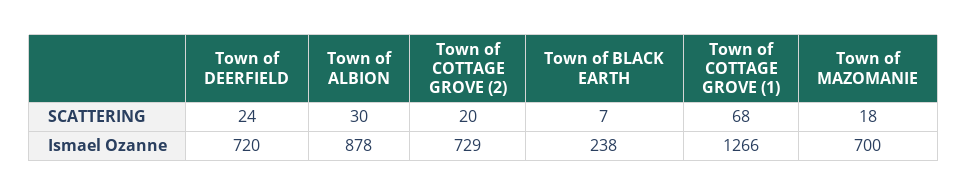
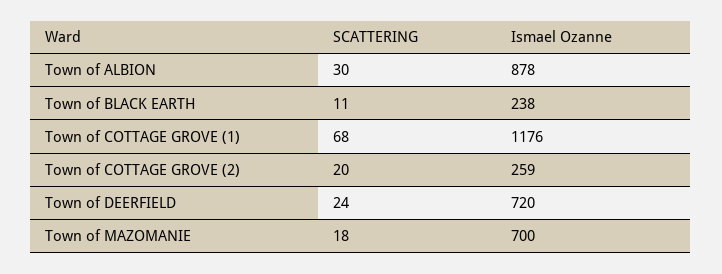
Town of BLACK EARTH, SCATTERING: 7 -> 11
Town of COTTAGE GROVE (2), Ismael Ozanne: 729 -> 259
Town of COTTAGE GROVE (1), Ismael Ozanne: 1266 -> 1176

